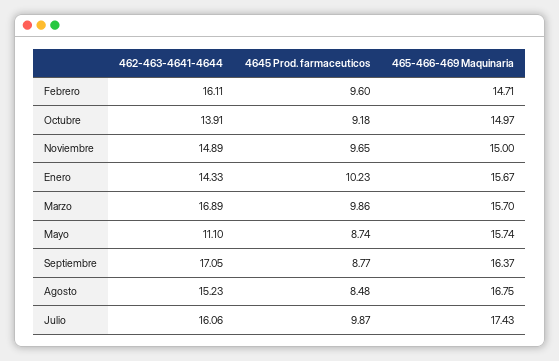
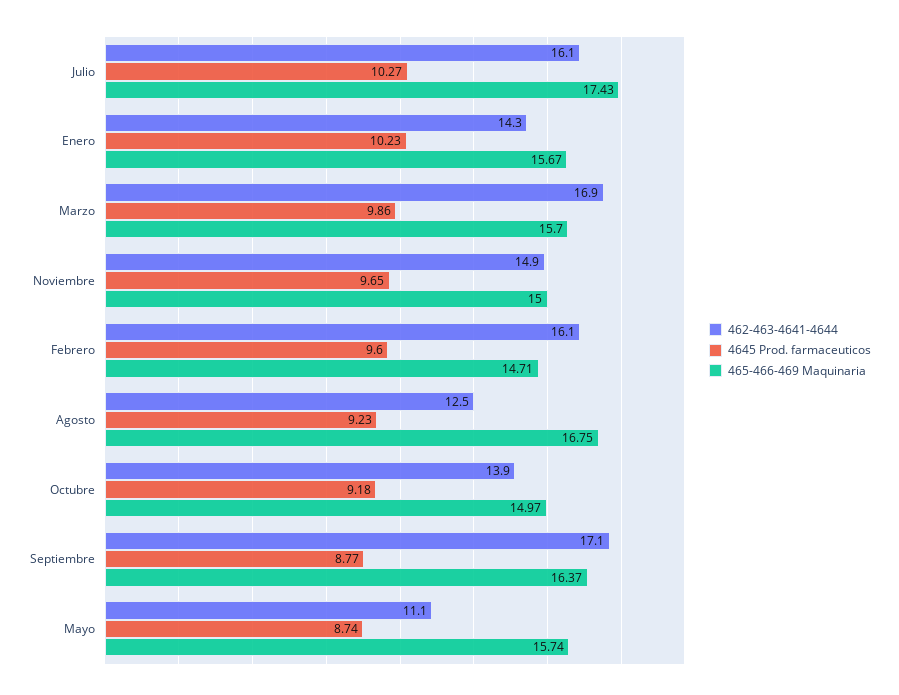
462-463-4641-4644, Agosto: 15.23 -> 12.5
4645 Prod. farmaceuticos, Agosto: 8.48 -> 9.23
4645 Prod. farmaceuticos, Julio: 9.87 -> 10.27

